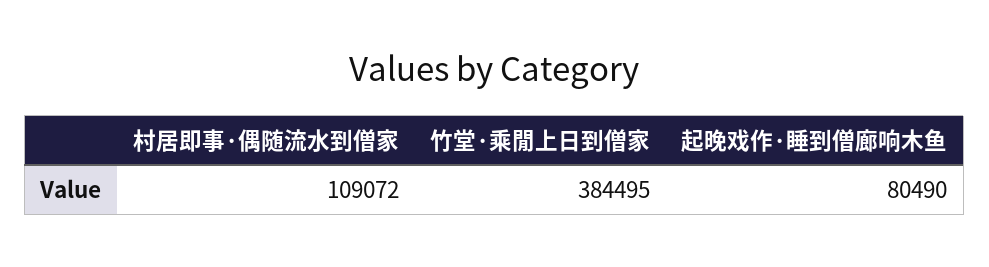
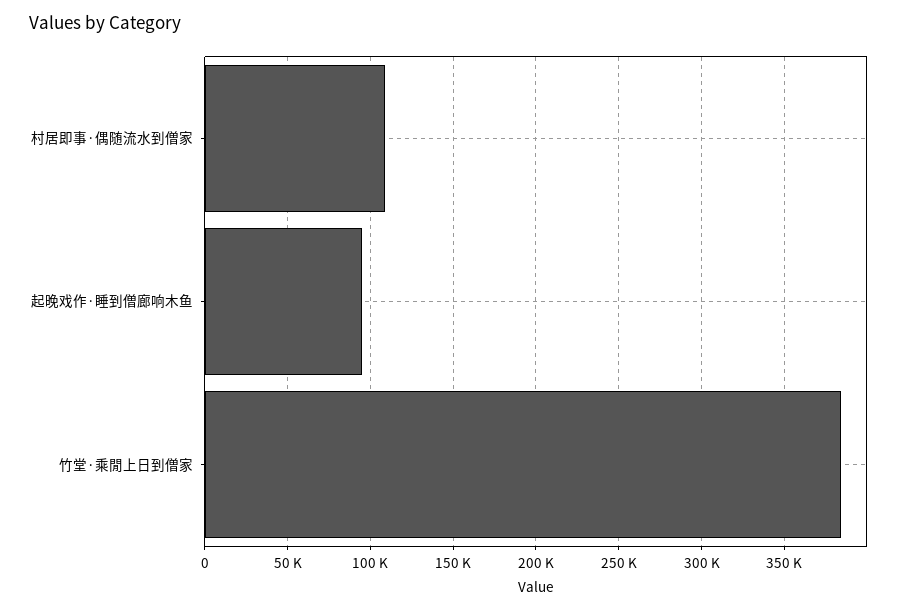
起晚戏作·睡到僧廊响木鱼: 80490 -> 95000

